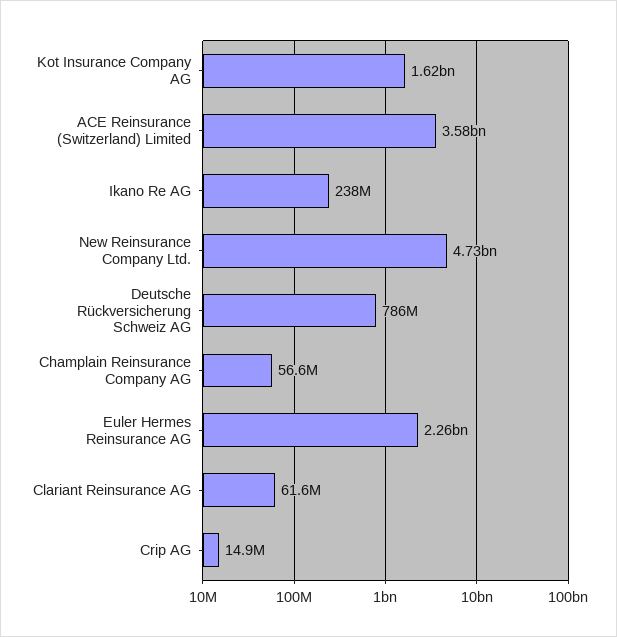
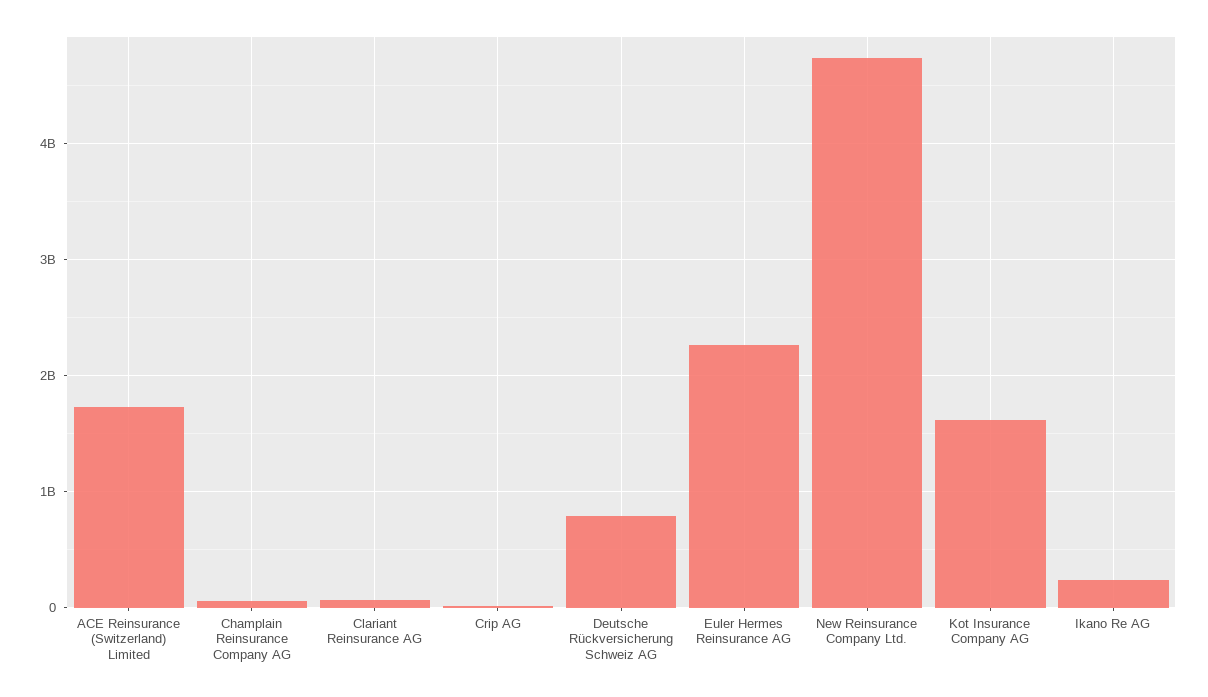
ACE Reinsurance (Switzerland) Limited: 3580000000 -> 1700000000

